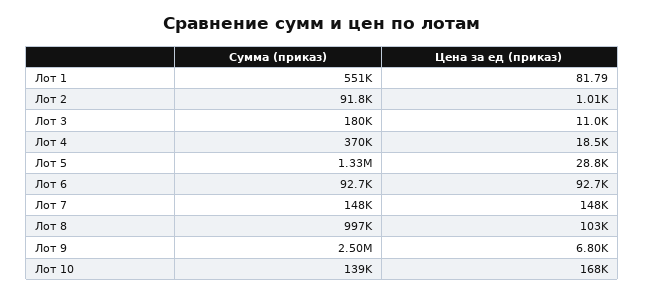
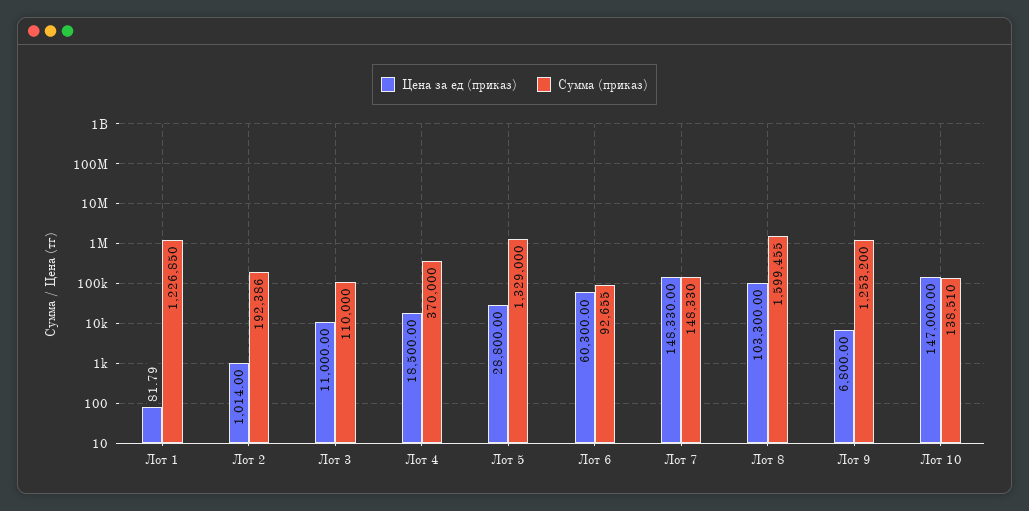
Сумма (приказ), Лот 1: 551000 -> 1226850
Сумма (приказ), Лот 2: 91800 -> 192386
Сумма (приказ), Лот 3: 180000 -> 110000
Цена за ед (приказ), Лот 6: 92700 -> 60300
Сумма (приказ), Лот 8: 997000 -> 1599455
Сумма (приказ), Лот 9: 2500000 -> 1253200
Цена за ед (приказ), Лот 10: 168000 -> 147000

